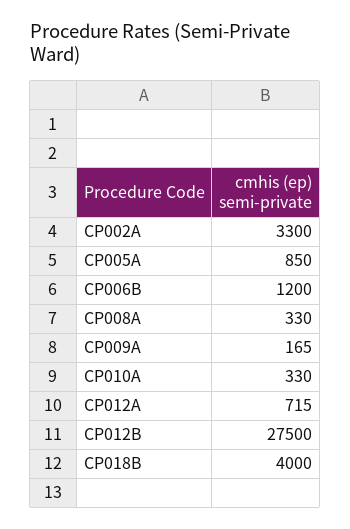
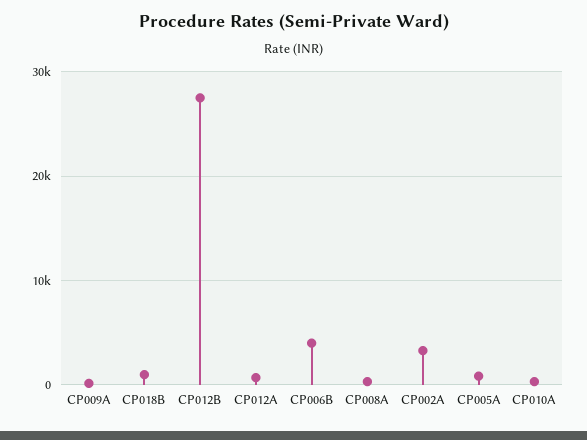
CP006B: 1200 -> 4000
CP018B: 4000 -> 1000

